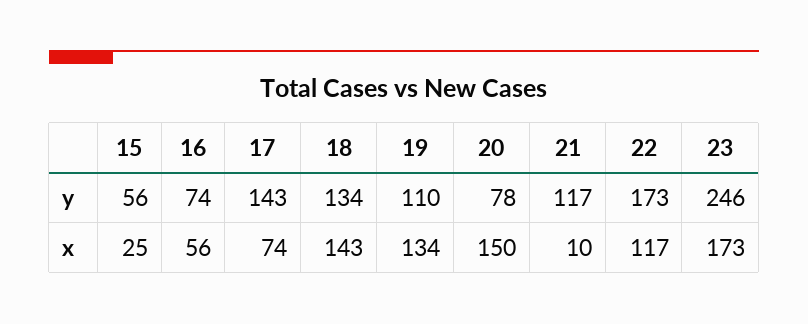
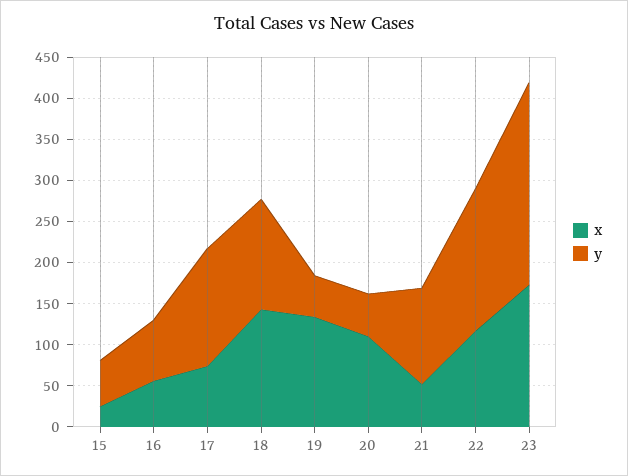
y, 19: 110 -> 50
y, 20: 78 -> 50
x, 20: 150 -> 110
x, 21: 10 -> 50

